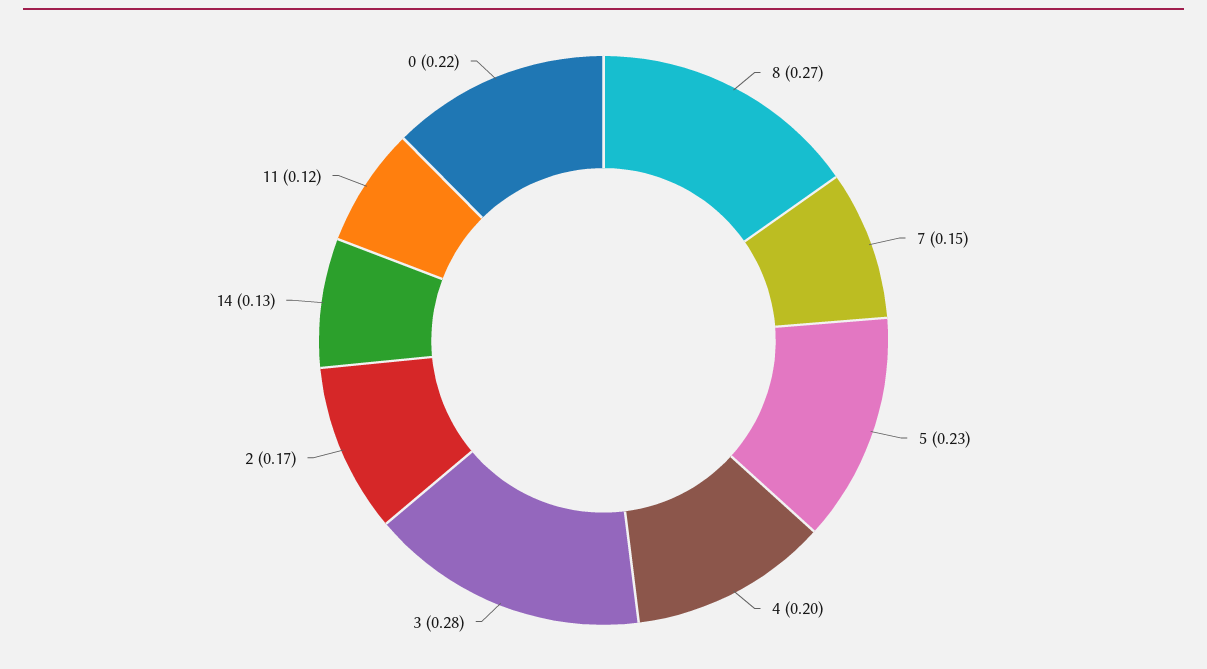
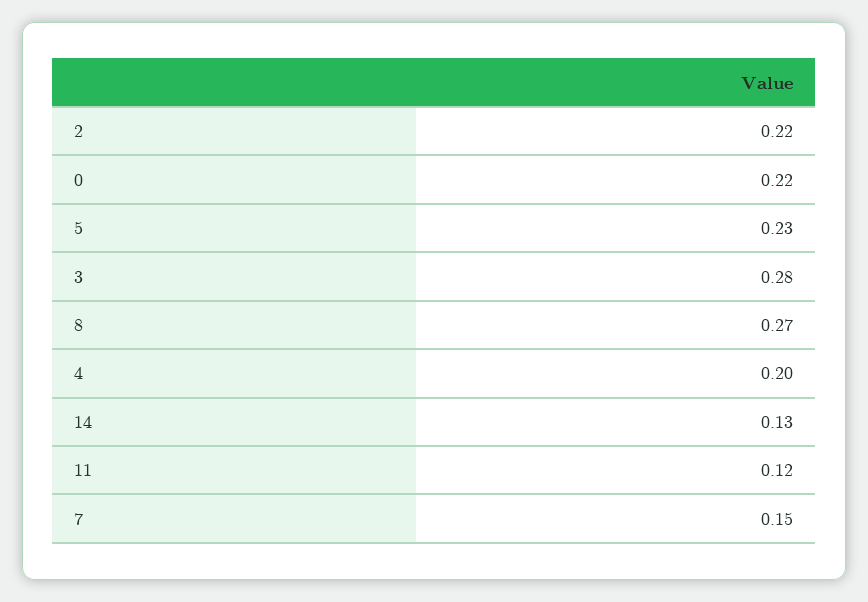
2: 0.17 -> 0.22

